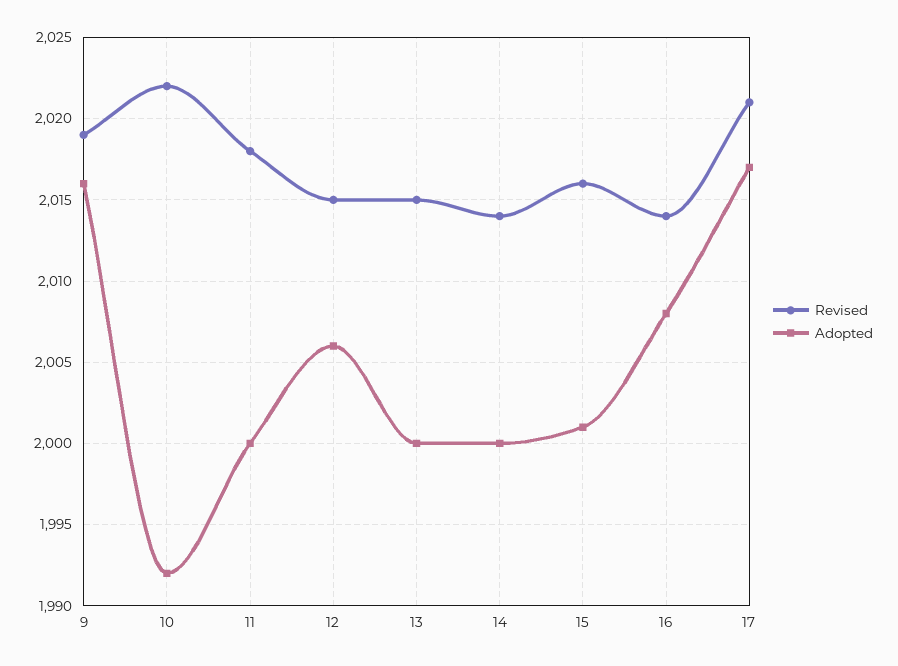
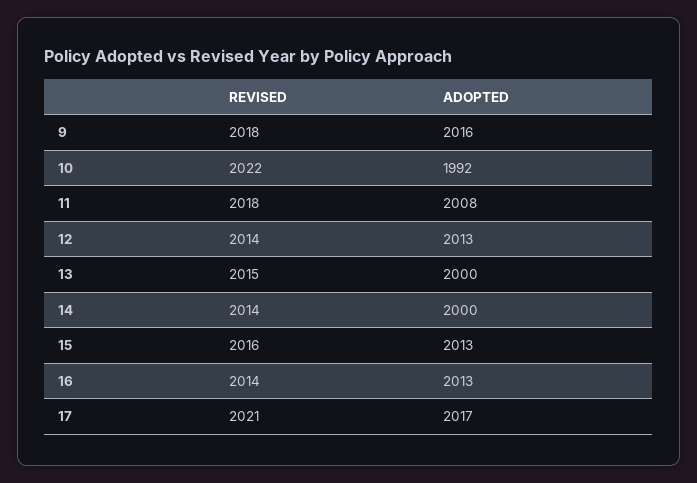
Revised, 9: 2019 -> 2018
Adopted, 11: 2000 -> 2008
Revised, 12: 2015 -> 2014
Adopted, 12: 2006 -> 2013
Adopted, 15: 2001 -> 2013
Adopted, 16: 2008 -> 2013

